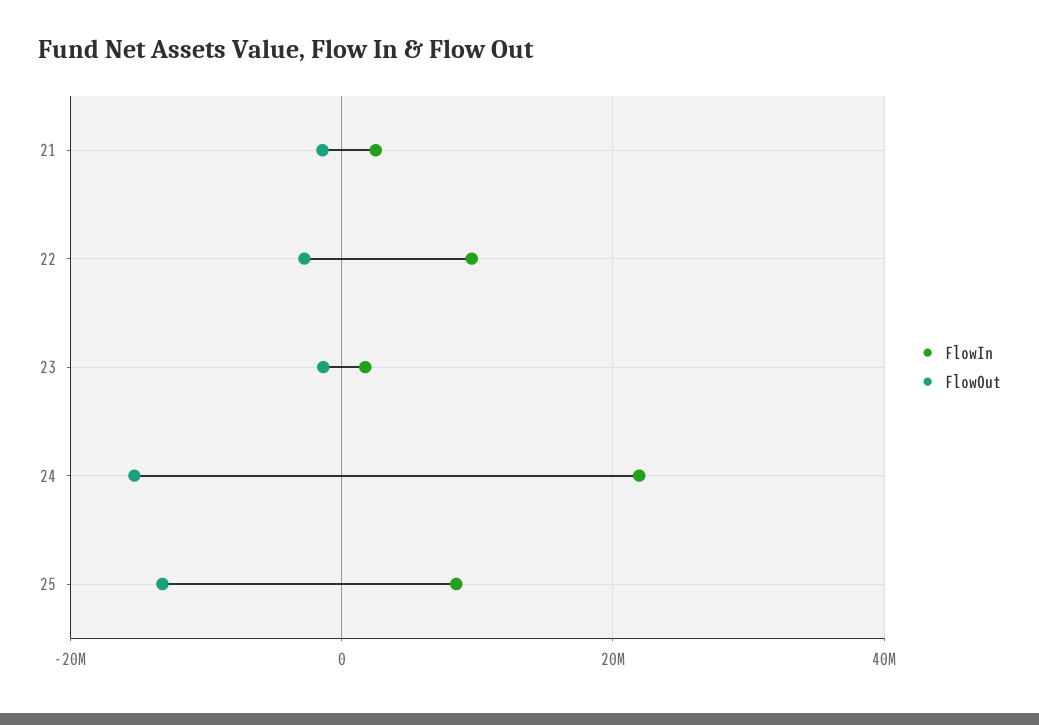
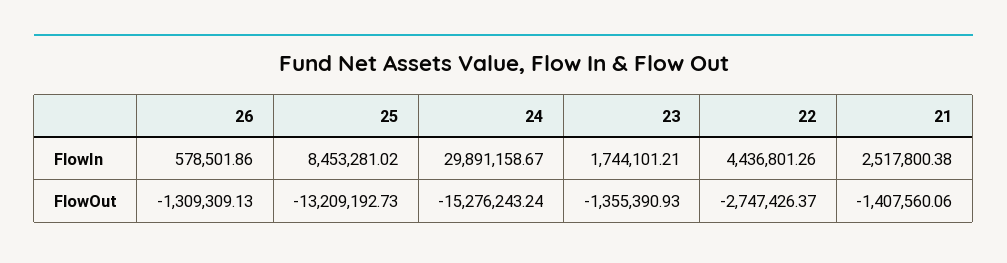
FlowIn, 22: 10000000 -> 4436801.26
FlowIn, 24: 22000000 -> 29891158.67
FlowIn, 26: none -> 578501.86
FlowOut, 26: none -> -1309309.13

